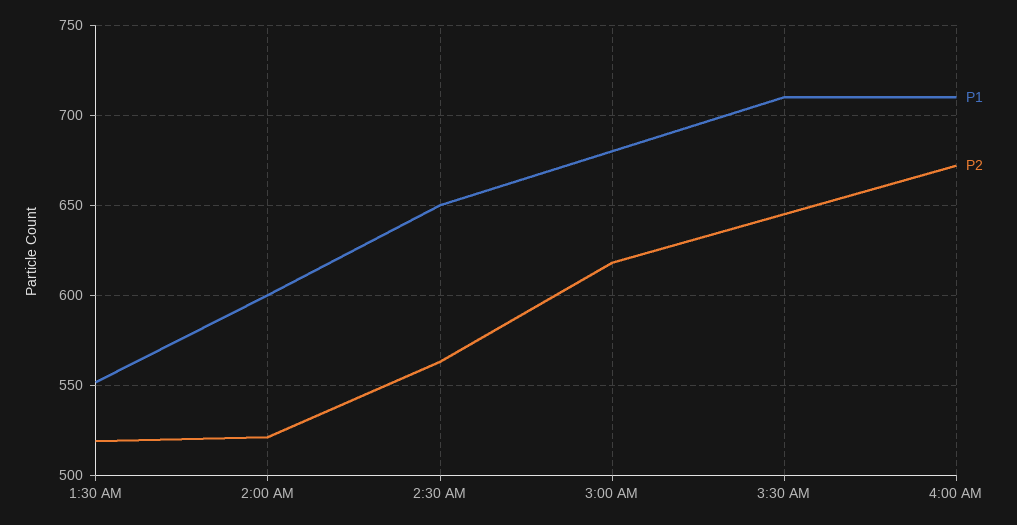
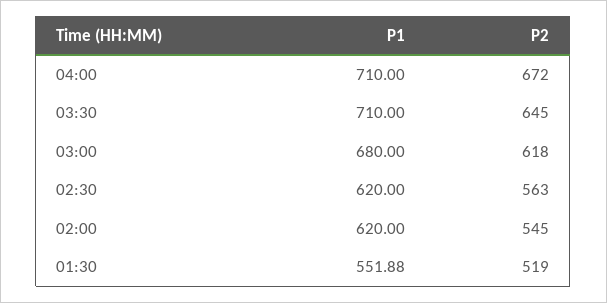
P1, 2:00 AM: 600 -> 620
P2, 2:00 AM: 520 -> 545
P1, 2:30 AM: 650 -> 620

